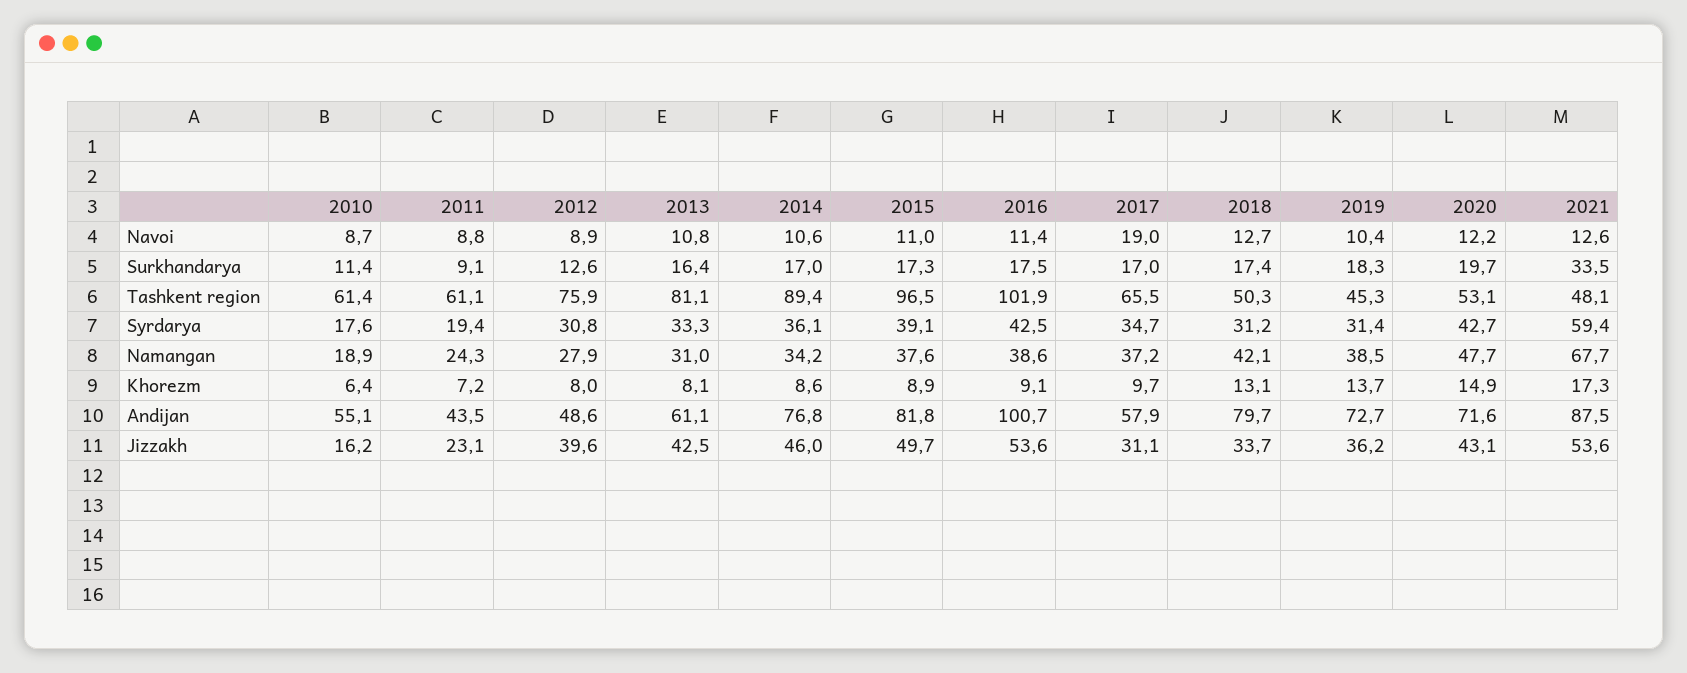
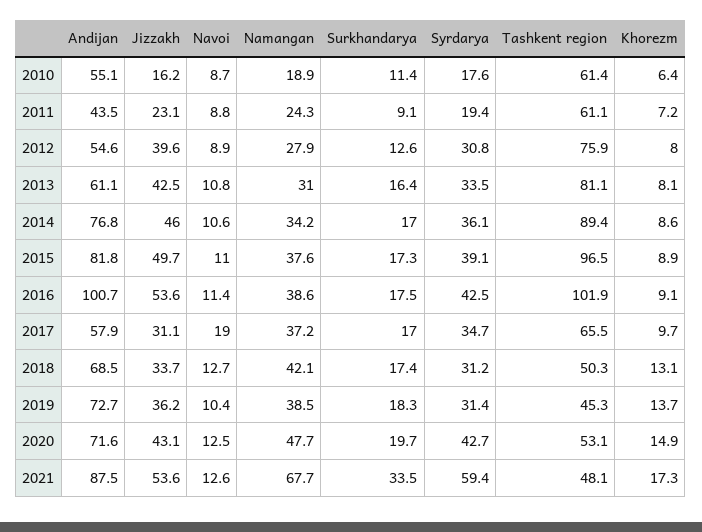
2020, Navoi: 12.2 -> 12.5
2013, Syrdarya: 33.3 -> 33.5
2012, Andijan: 48.6 -> 54.6
2018, Andijan: 79.7 -> 68.5

